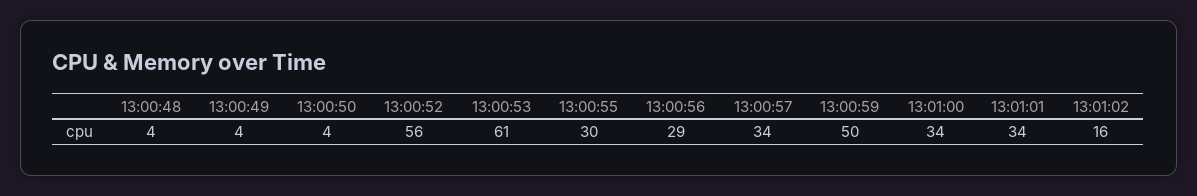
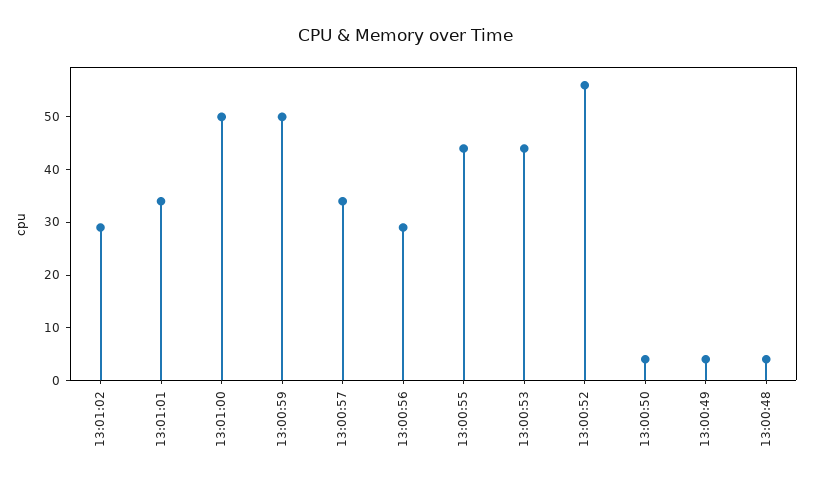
13:00:53: 61 -> 45
13:00:55: 30 -> 45
13:01:00: 34 -> 50
13:01:02: 16 -> 30

